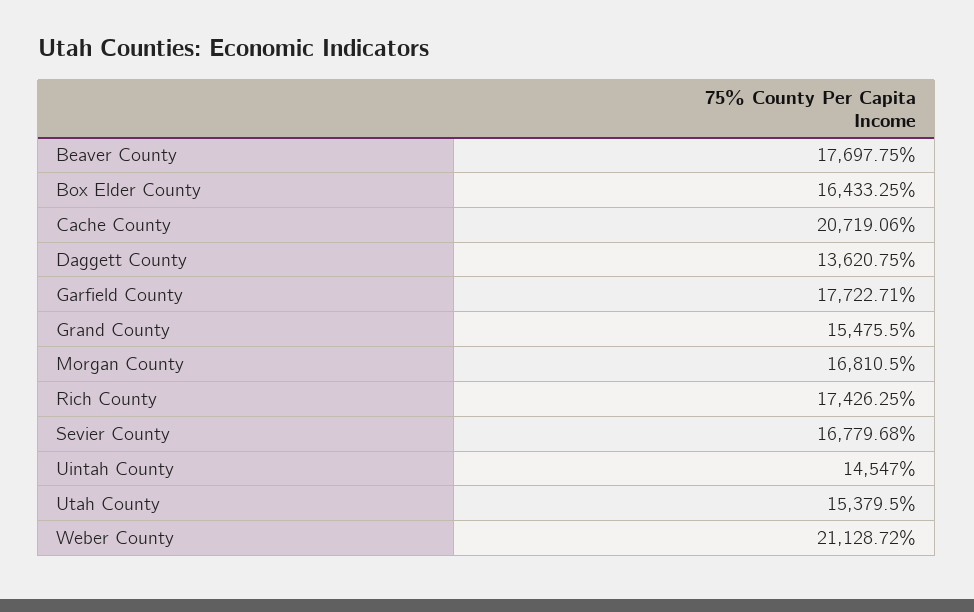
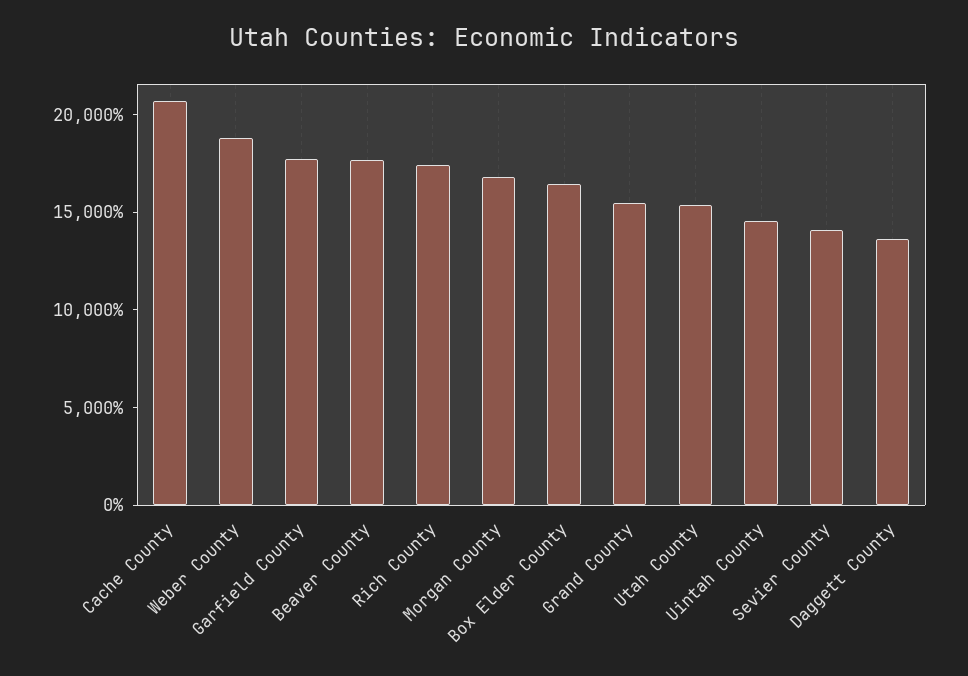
Sevier County: 16779.68 -> 14000
Weber County: 21128.72 -> 19000

